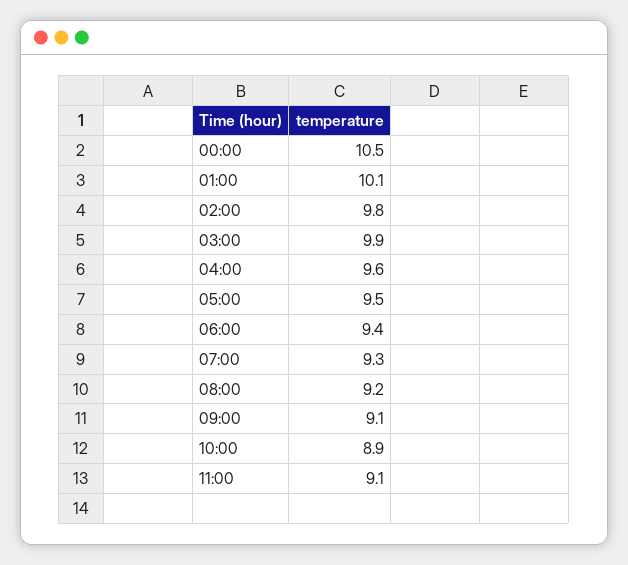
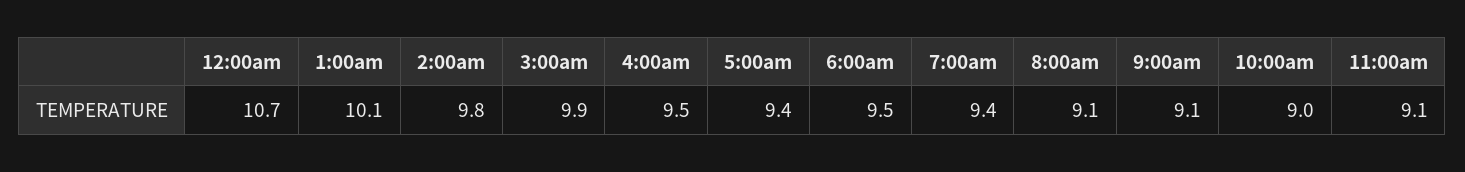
00:00: 10.5 -> 10.7
04:00: 9.6 -> 9.5
05:00: 9.5 -> 9.4
06:00: 9.4 -> 9.5
07:00: 9.3 -> 9.4
08:00: 9.2 -> 9.1
10:00: 8.9 -> 9

